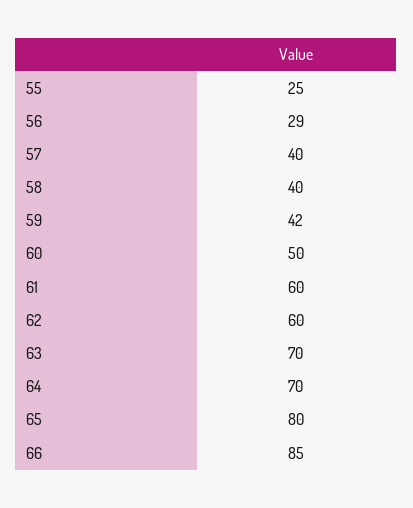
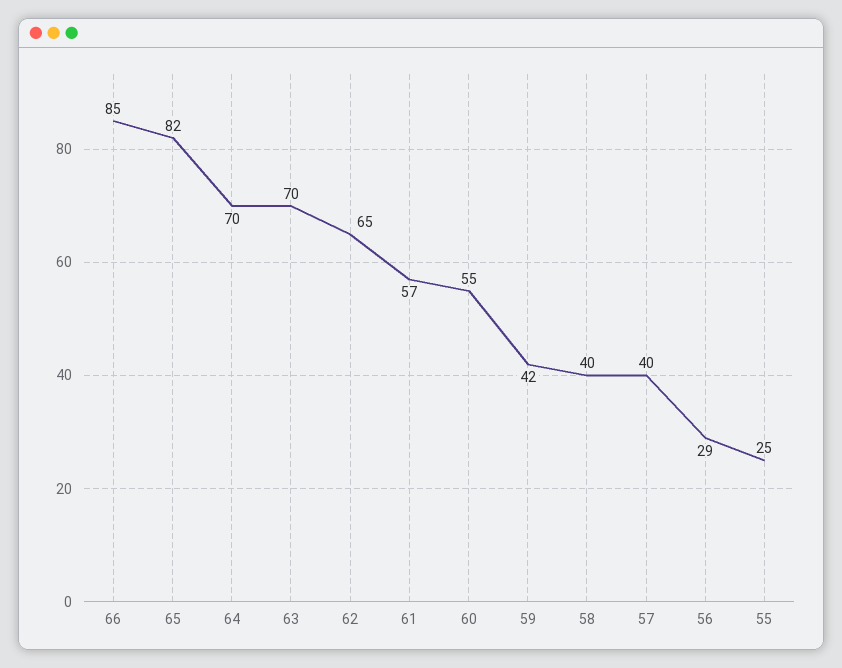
60: 50 -> 55
61: 60 -> 57
62: 60 -> 65
65: 80 -> 82

